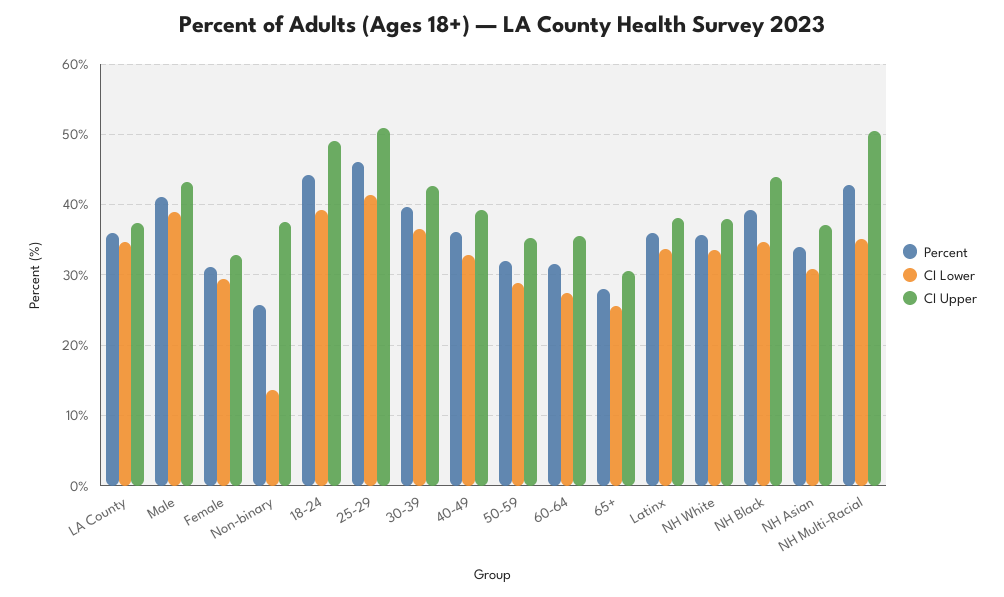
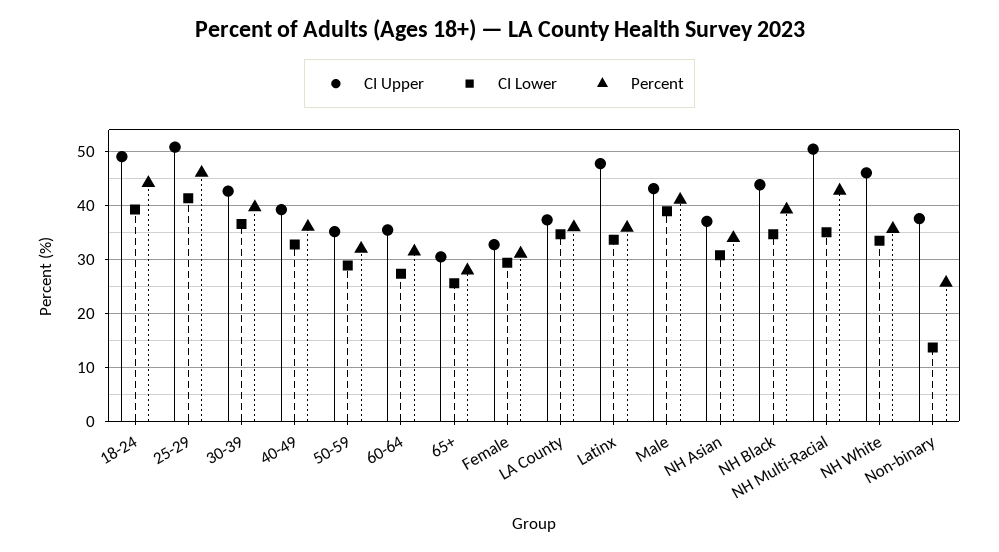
CI Upper, Latinx: 38 -> 48
CI Upper, NH White: 38 -> 46

